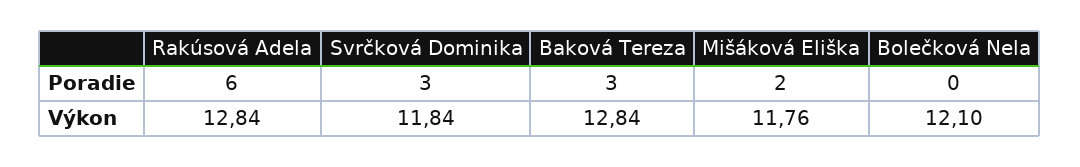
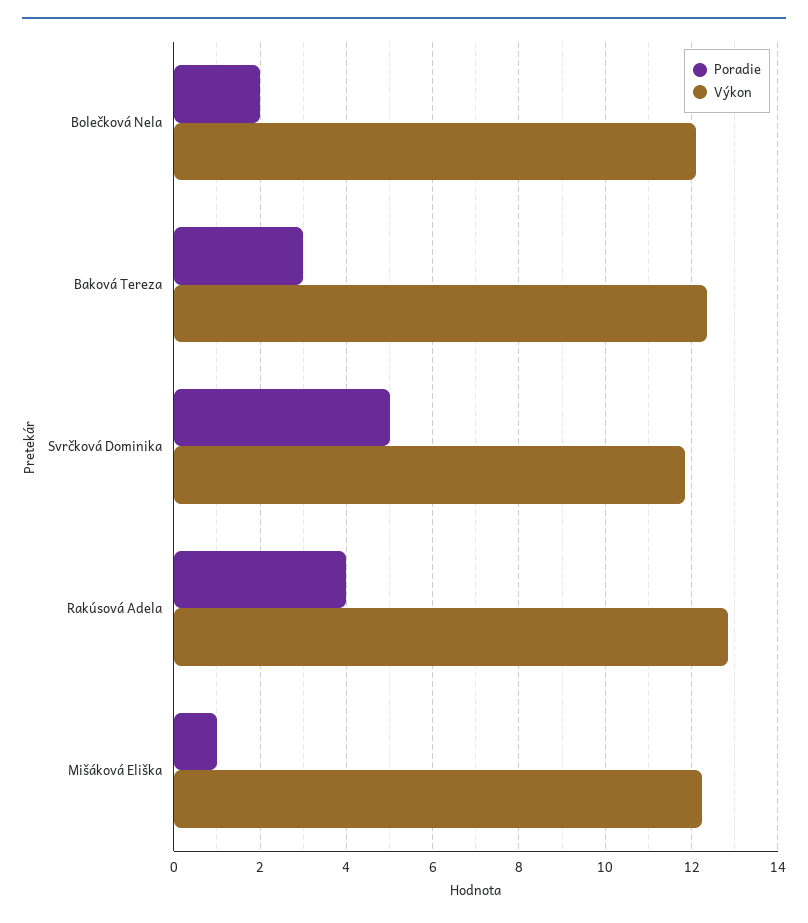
Poradie, Rakúsová Adela: 6 -> 4
Poradie, Svrčková Dominika: 3 -> 5
Poradie, Mišáková Eliška: 2 -> 1
Poradie, Bolečková Nela: 0 -> 2
Výkon, Baková Tereza: 12.84 -> 12.4
Výkon, Mišáková Eliška: 11.76 -> 12.2

